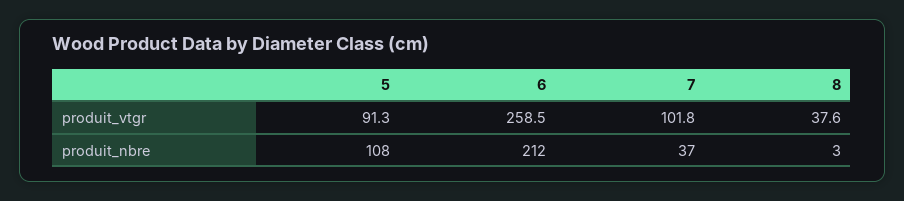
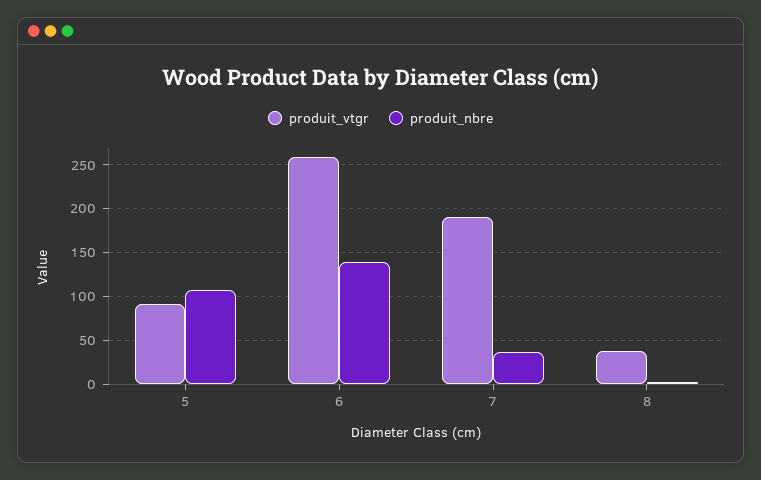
produit_vtgr, 7: 101.8 -> 190
produit_nbre, 6: 212 -> 140

